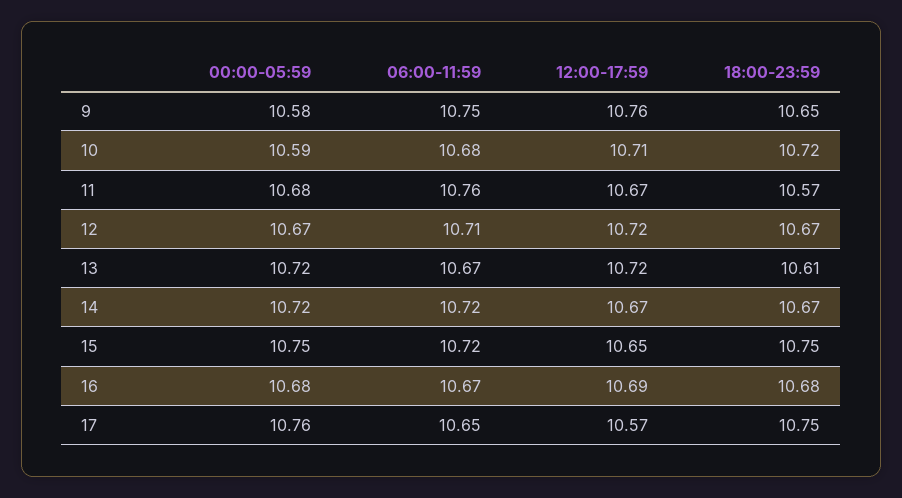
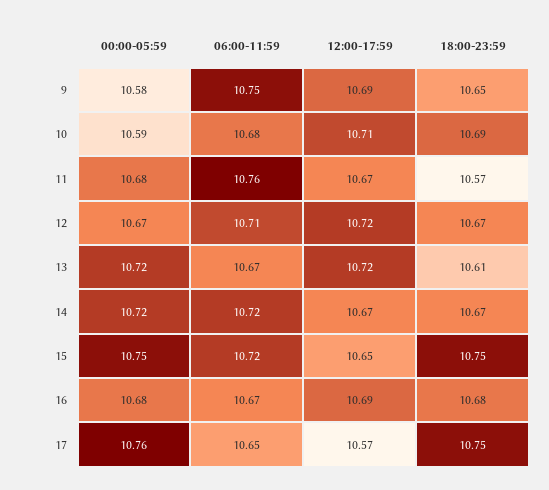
12:00-17:59, 9: 10.76 -> 10.69
18:00-23:59, 10: 10.72 -> 10.69

